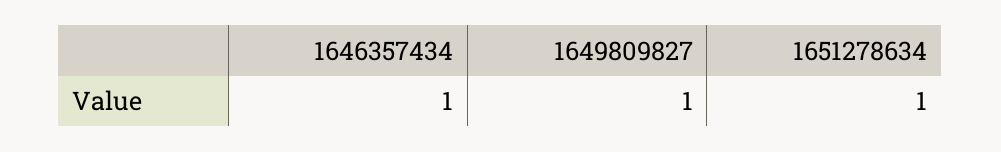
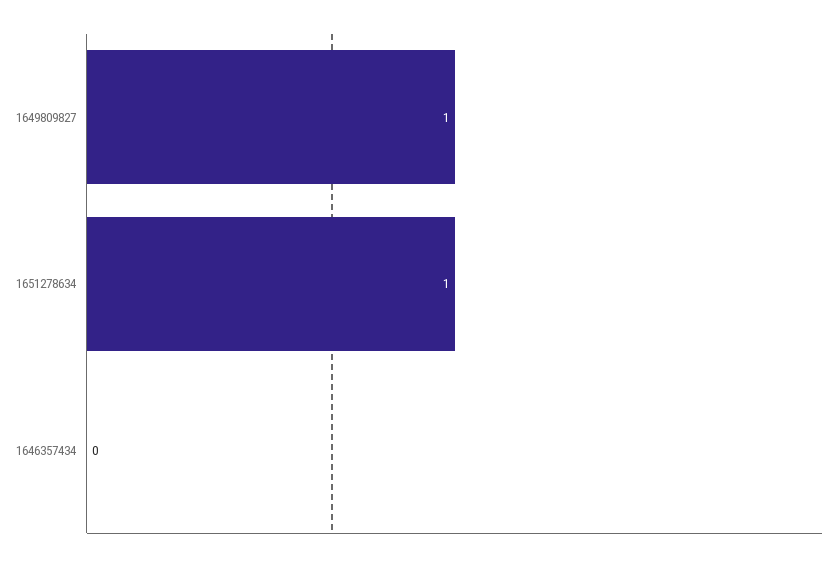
1646357434: 1 -> 0

